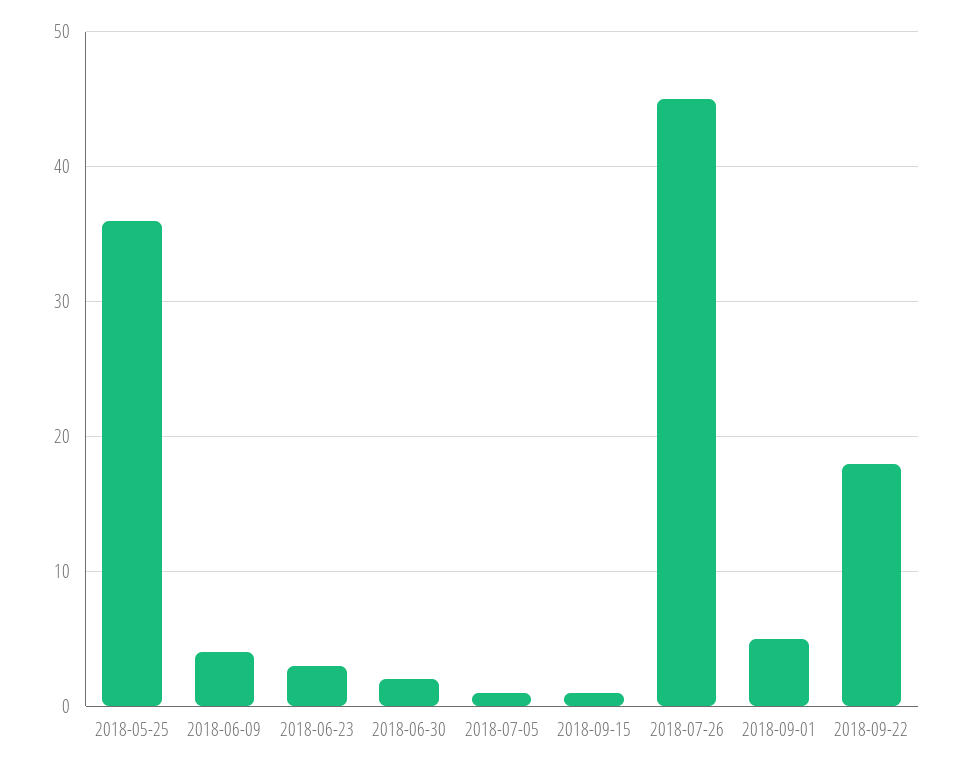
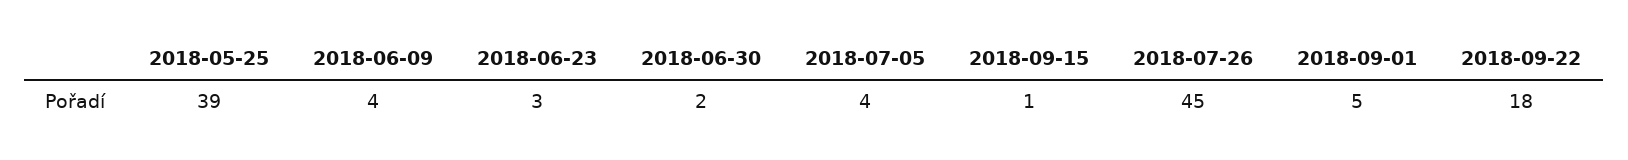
2018-05-25: 36 -> 39
2018-07-05: 1 -> 4

